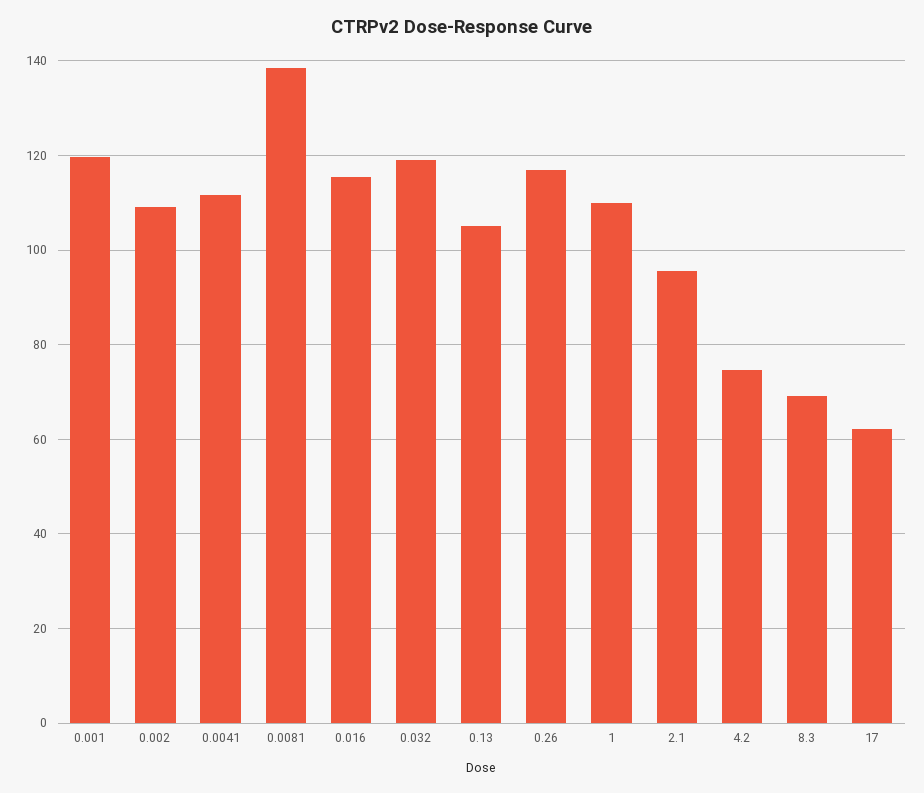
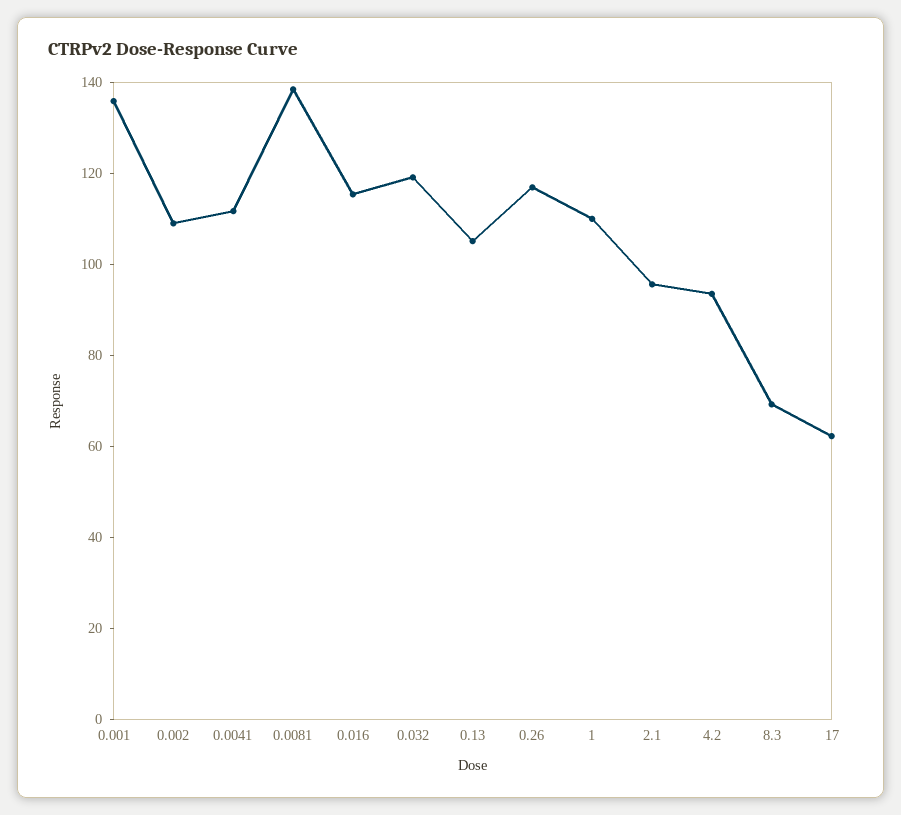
0.001: 120 -> 135
4.2: 74 -> 95

